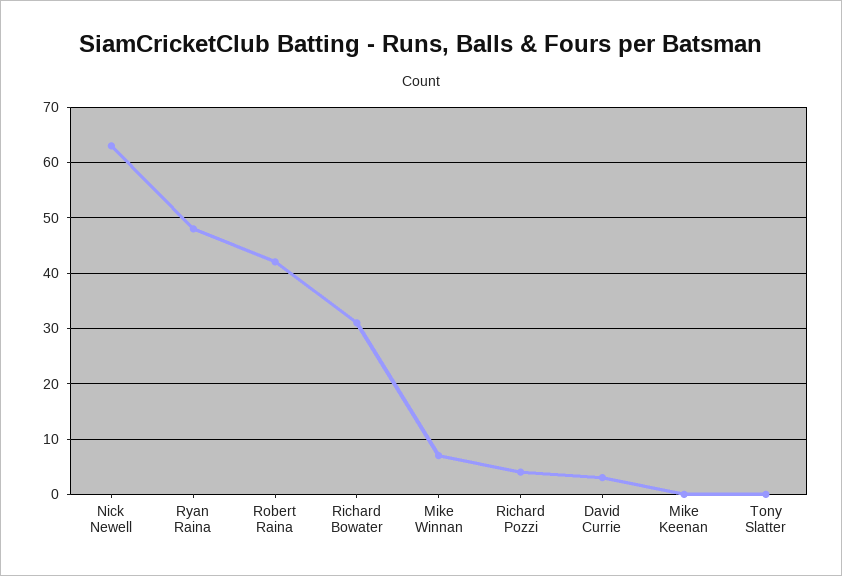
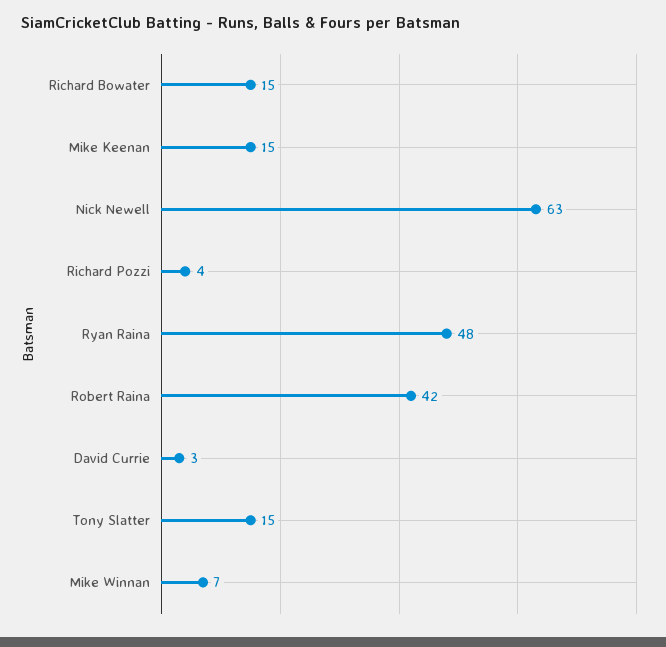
Richard Bowater: 30 -> 15
Mike Keenan: 0 -> 15
Tony Slatter: 0 -> 15

